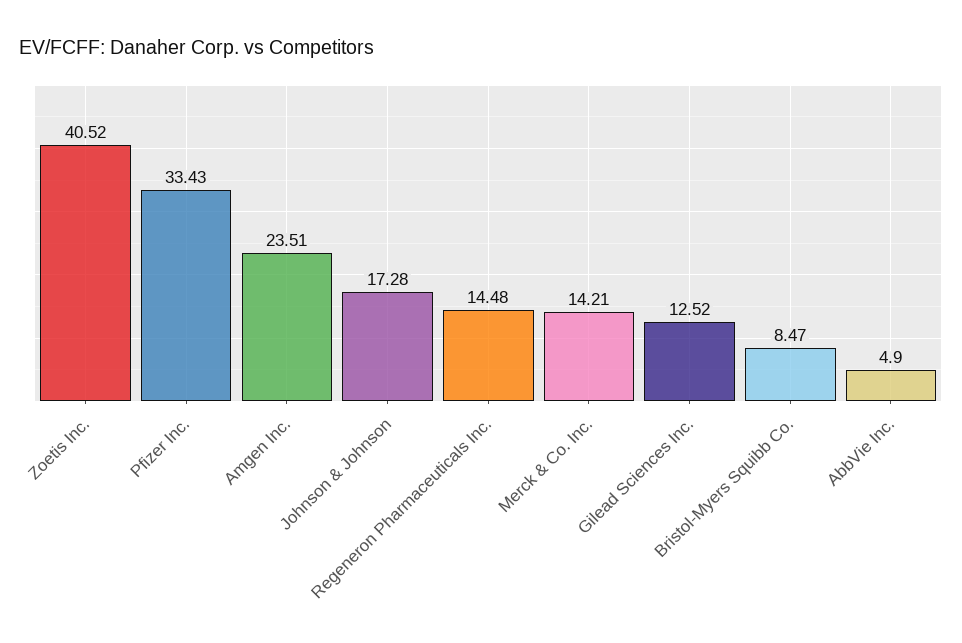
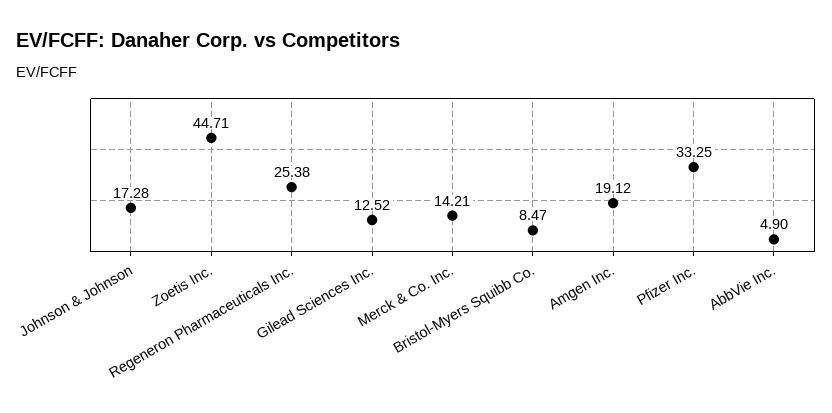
Zoetis Inc.: 40.52 -> 44.71
Pfizer Inc.: 33.43 -> 33.25
Amgen Inc.: 23.51 -> 19.12
Regeneron Pharmaceuticals Inc.: 14.48 -> 25.38

